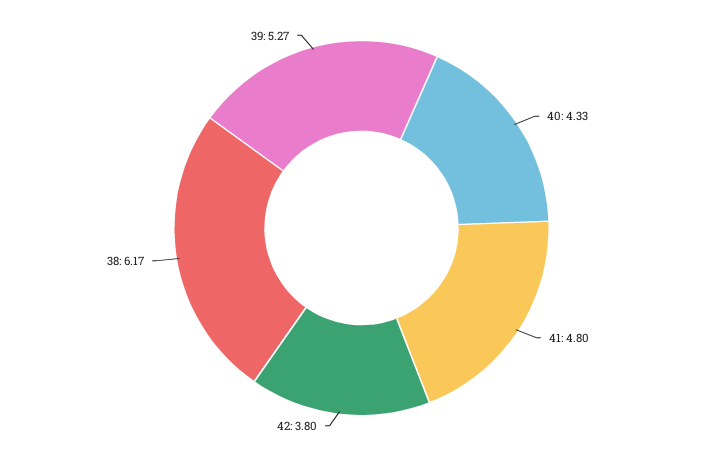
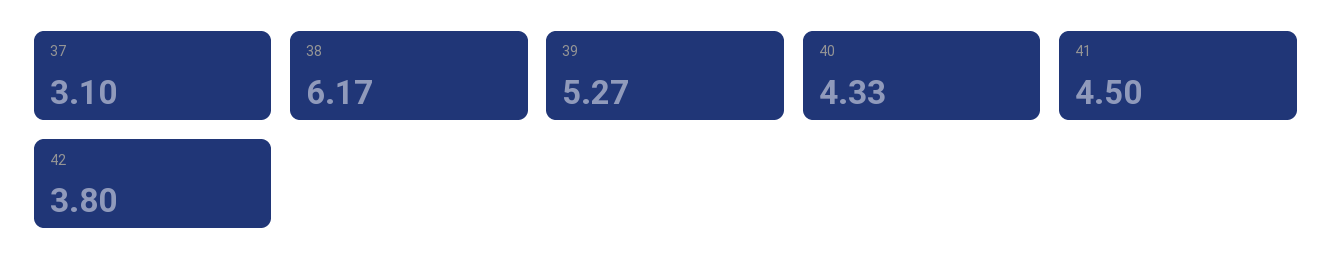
41: 4.8 -> 4.5
37: none -> 3.1

